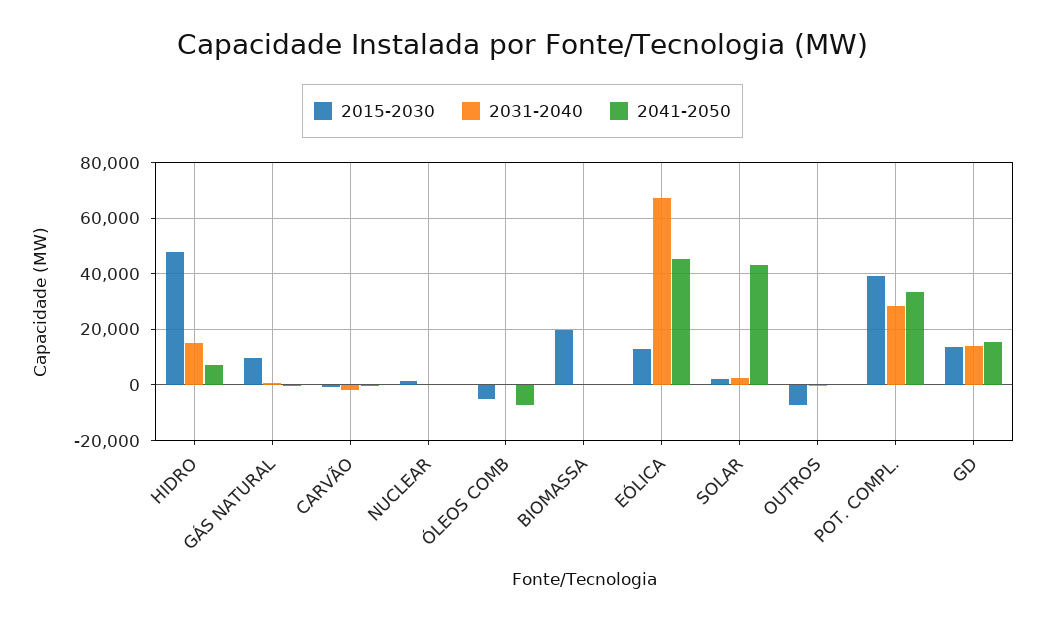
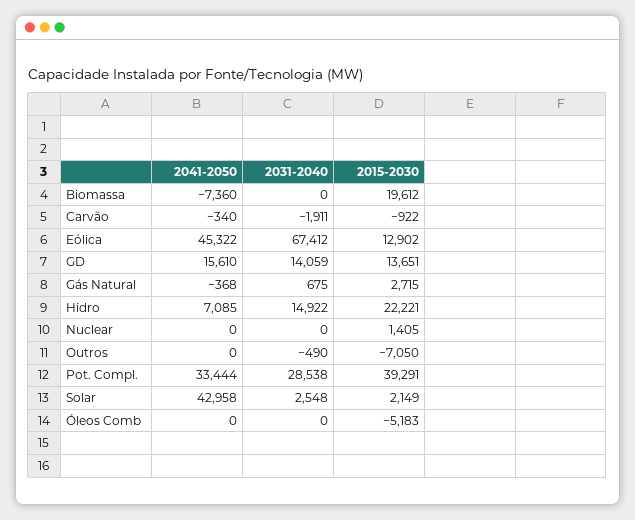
2015-2030, HIDRO: 47500 -> 22221
2015-2030, GÁS NATURAL: 10000 -> 2715
2041-2050, ÓLEOS COMB: -7500 -> 0
2041-2050, BIOMASSA: 0 -> -7360

